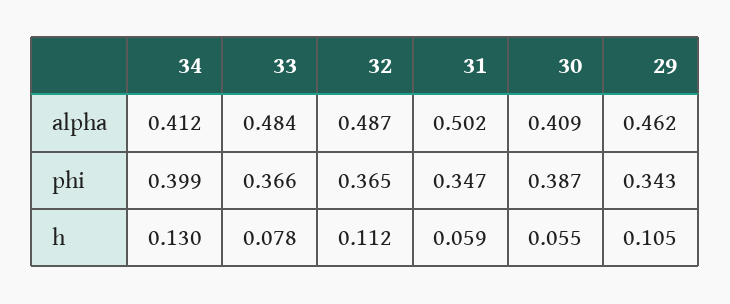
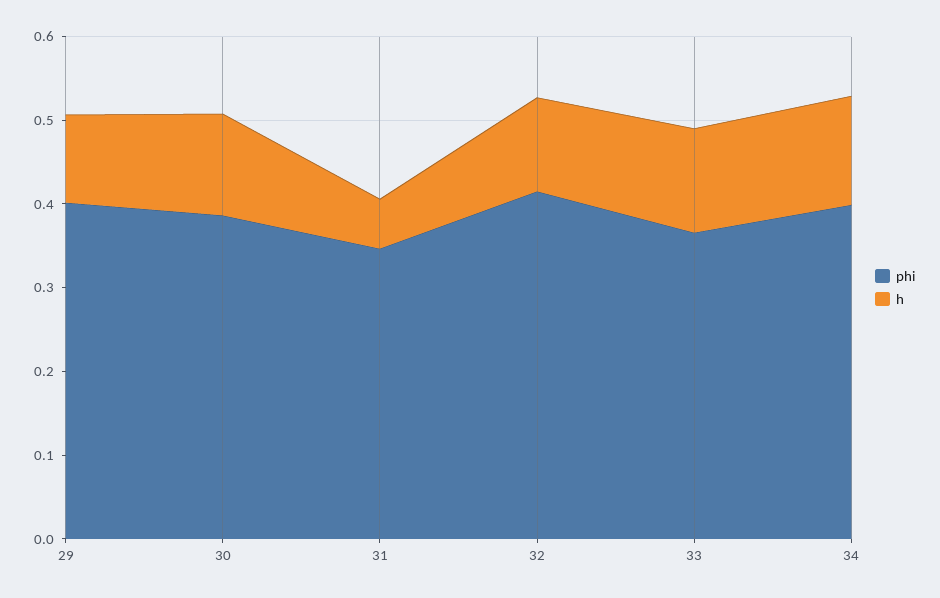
alpha, 34: 0.412 -> none
alpha, 33: 0.484 -> none
alpha, 32: 0.487 -> none
alpha, 31: 0.502 -> none
alpha, 30: 0.409 -> none
alpha, 29: 0.462 -> none
phi, 32: 0.365 -> 0.42
phi, 29: 0.343 -> 0.4
h, 33: 0.078 -> 0.12
h, 30: 0.055 -> 0.12

